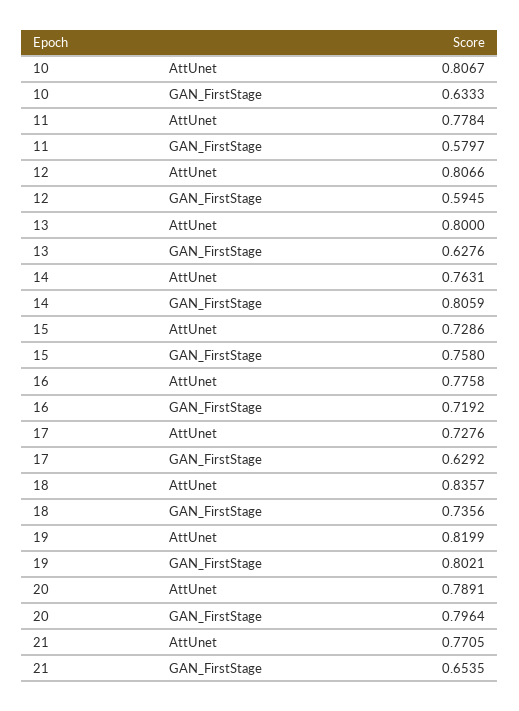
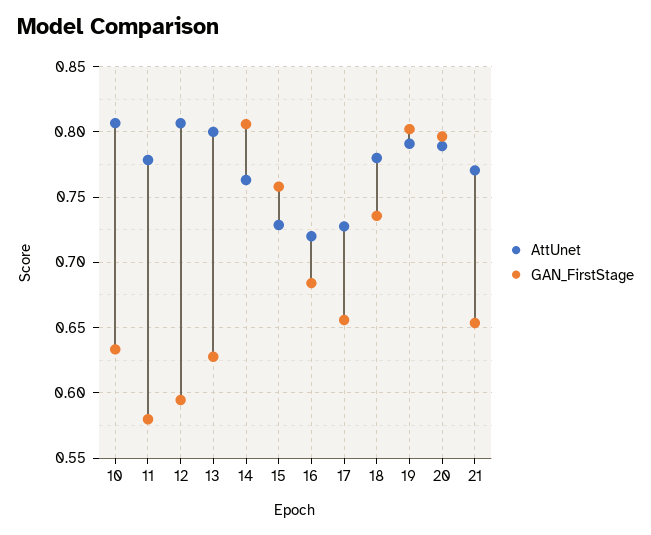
AttUnet, 16: 0.7758 -> 0.72
GAN_FirstStage, 16: 0.7192 -> 0.685
GAN_FirstStage, 17: 0.6292 -> 0.655
AttUnet, 18: 0.8357 -> 0.78
AttUnet, 19: 0.8199 -> 0.79

